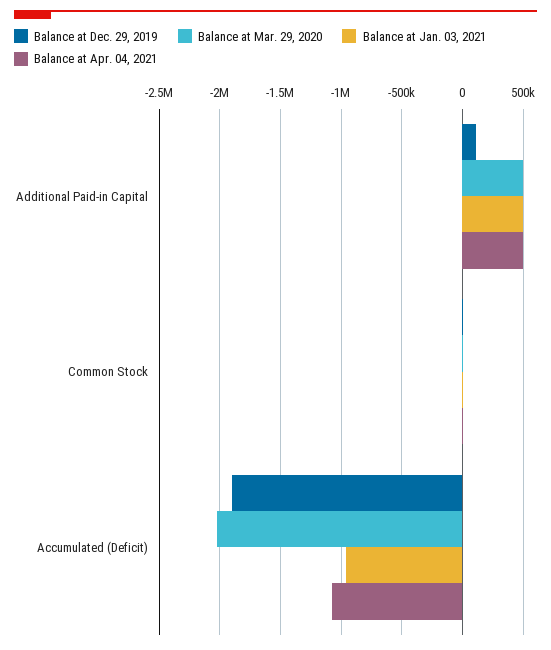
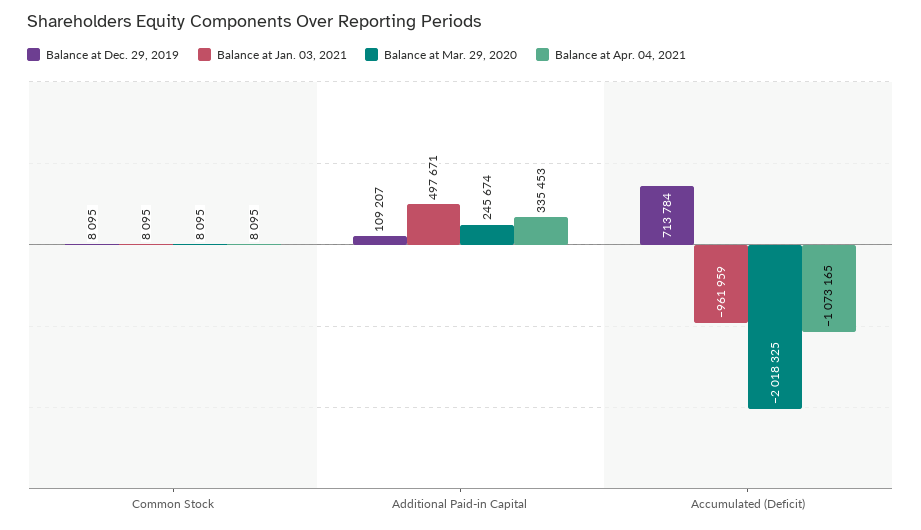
Balance at Mar. 29, 2020, Additional Paid-in Capital: 500000 -> 245674
Balance at Apr. 04, 2021, Additional Paid-in Capital: 500000 -> 335453
Balance at Dec. 29, 2019, Accumulated (Deficit): -1900000 -> 713784

